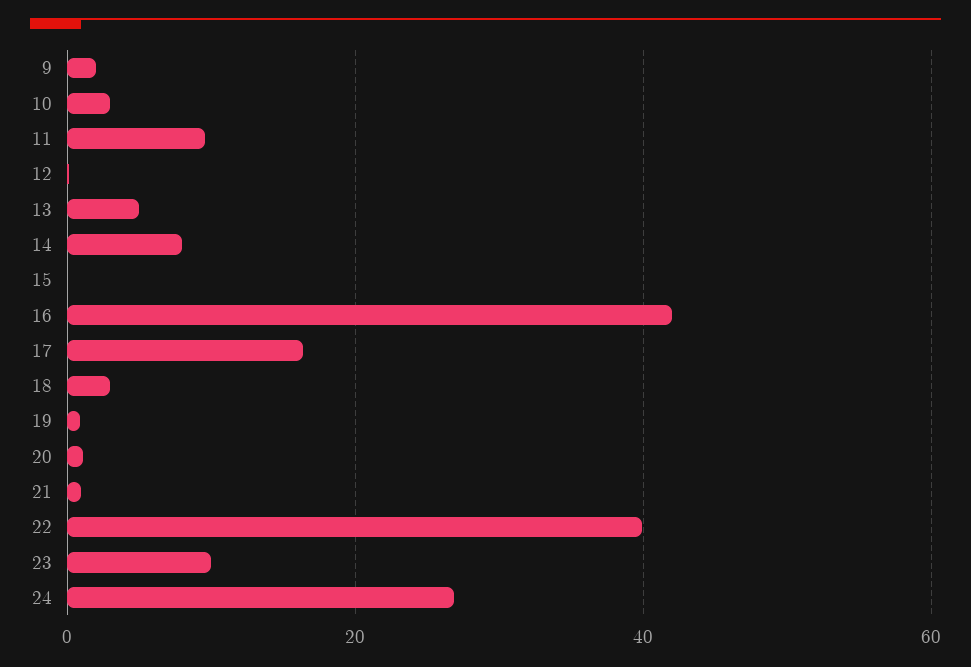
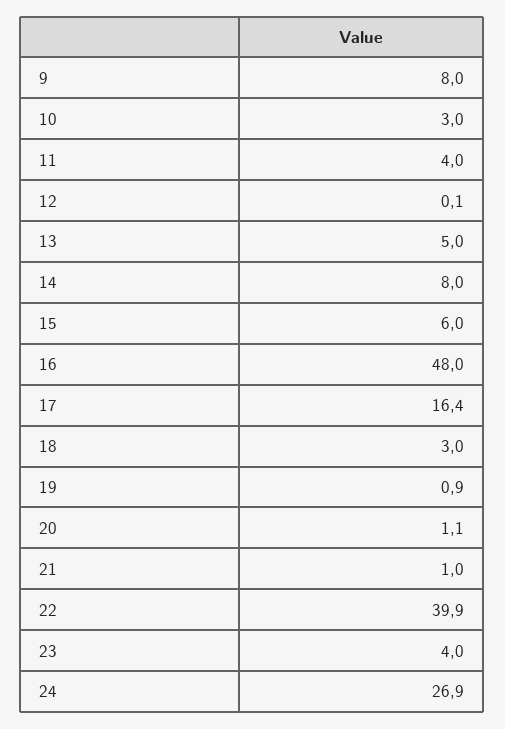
9: 2 -> 8
11: 10 -> 4
15: 0 -> 6
16: 42 -> 48
23: 10 -> 4

